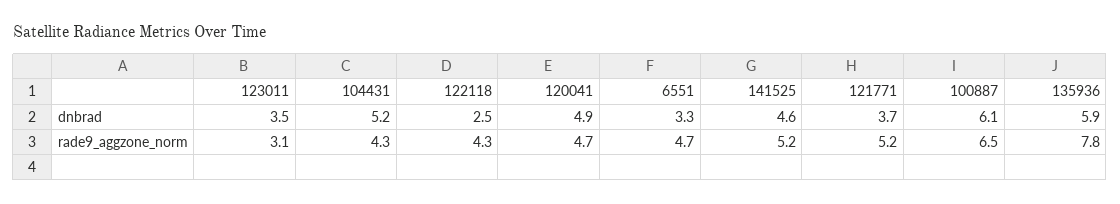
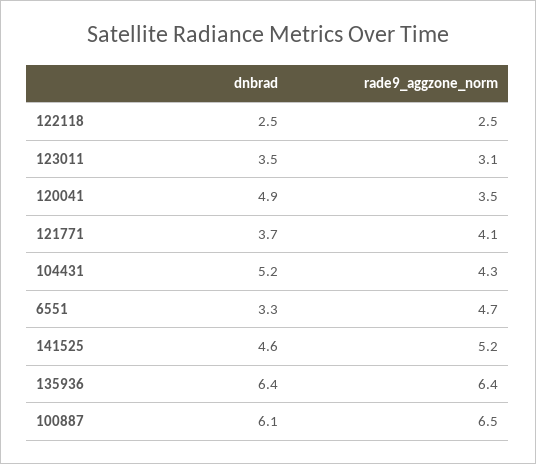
135936, dnbrad: 5.9 -> 6.4
122118, rade9_aggzone_norm: 4.3 -> 2.5
120041, rade9_aggzone_norm: 4.7 -> 3.5
121771, rade9_aggzone_norm: 5.2 -> 4.1
135936, rade9_aggzone_norm: 7.8 -> 6.4

